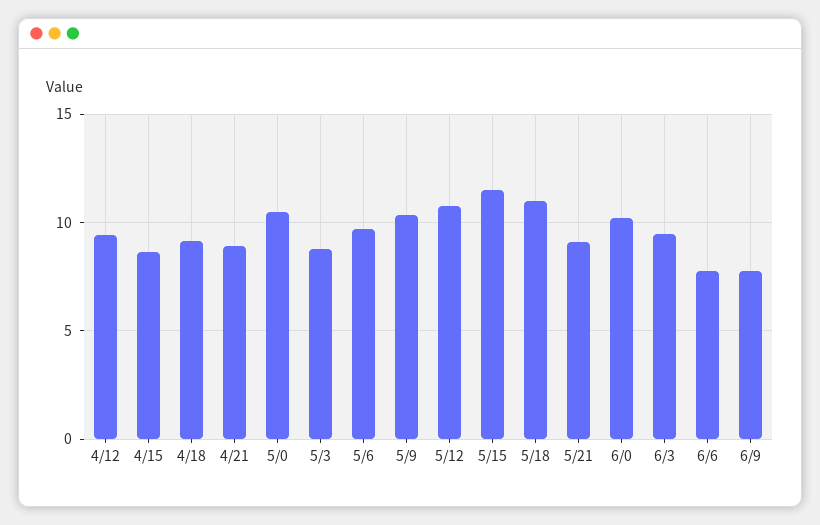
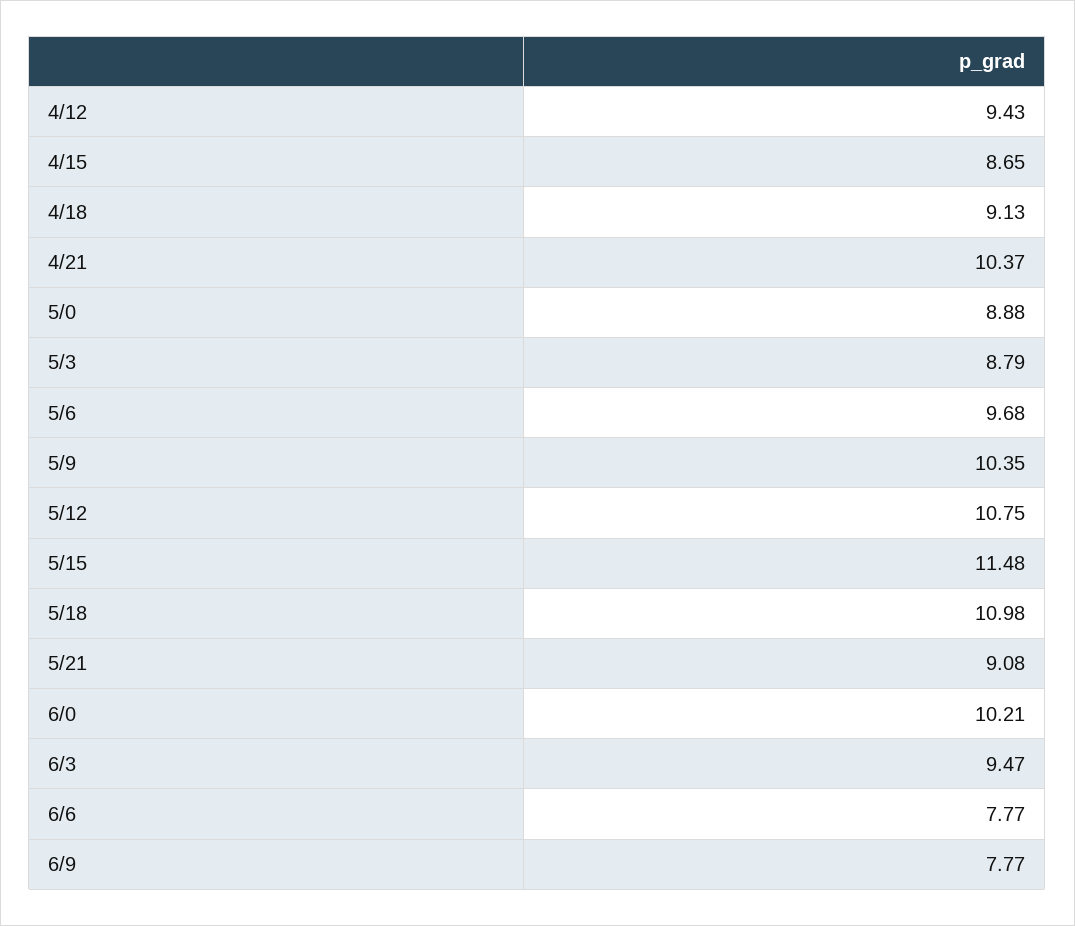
4/21: 9 -> 10.37
5/0: 10.5 -> 8.88

